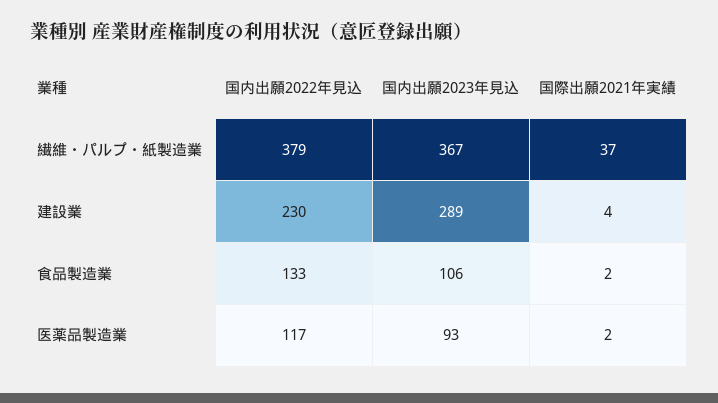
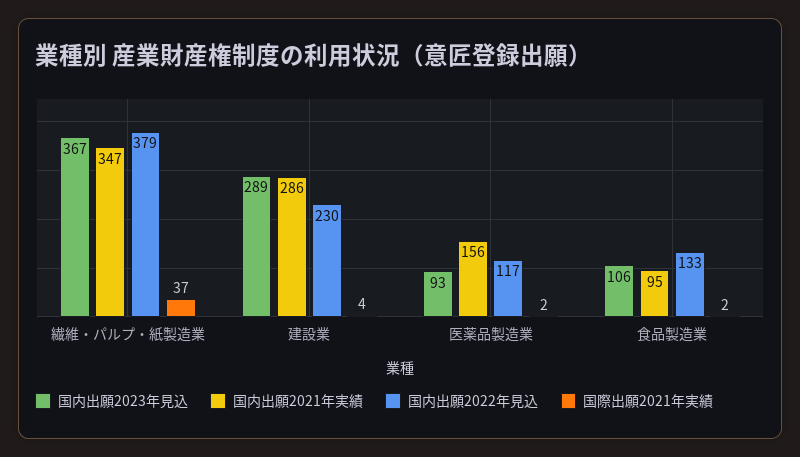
国内出願2021年実績, 繊維・パルプ・紙製造業: none -> 347
国内出願2021年実績, 建設業: none -> 286
国内出願2021年実績, 医薬品製造業: none -> 156
国内出願2021年実績, 食品製造業: none -> 95

